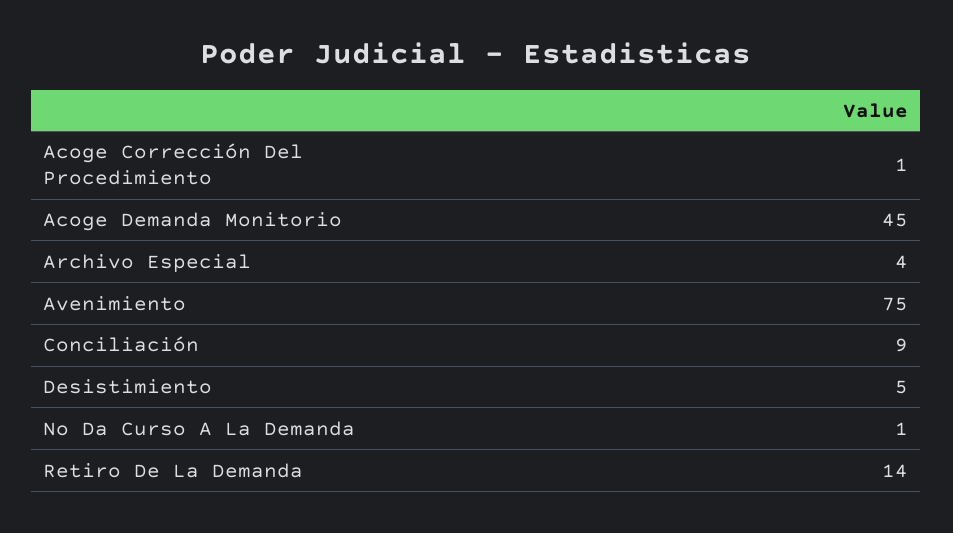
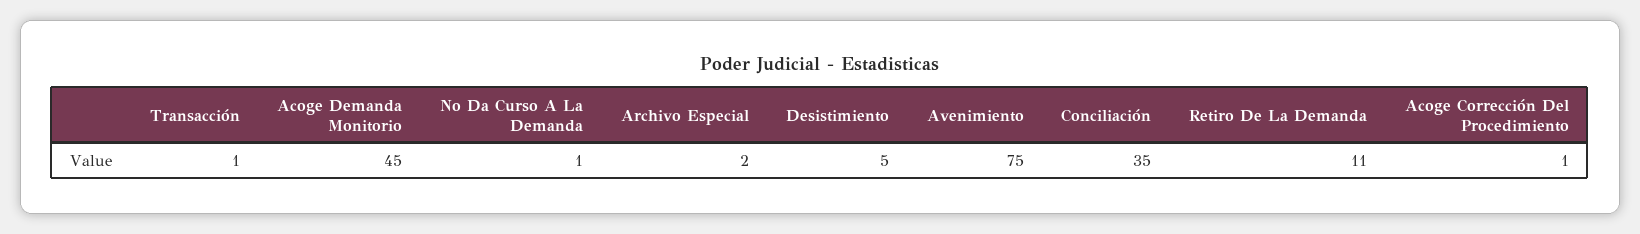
Archivo Especial: 4 -> 2
Conciliación: 9 -> 35
Retiro De La Demanda: 14 -> 11
Transacción: none -> 1

